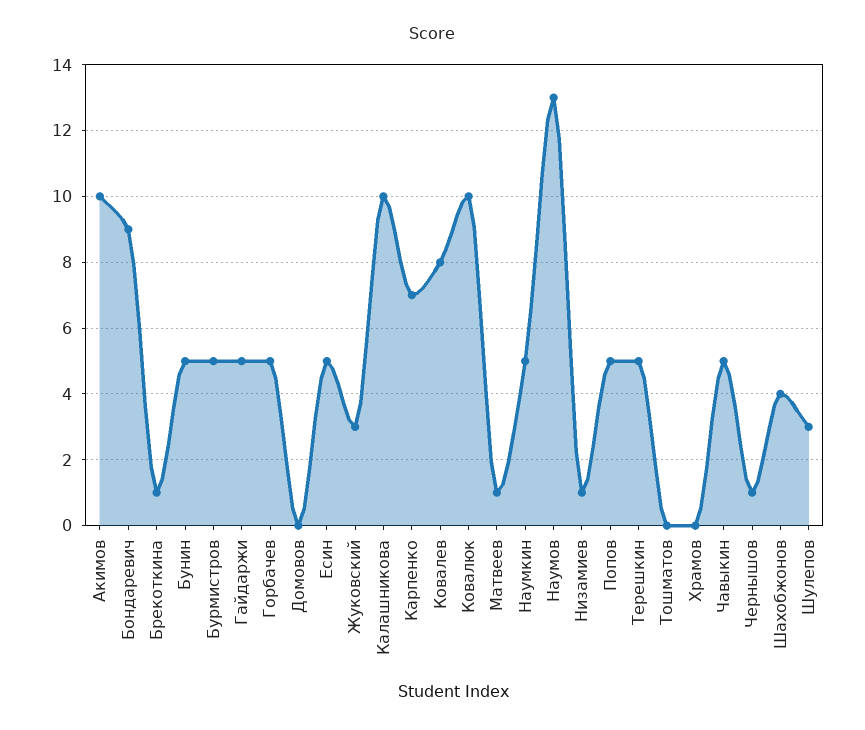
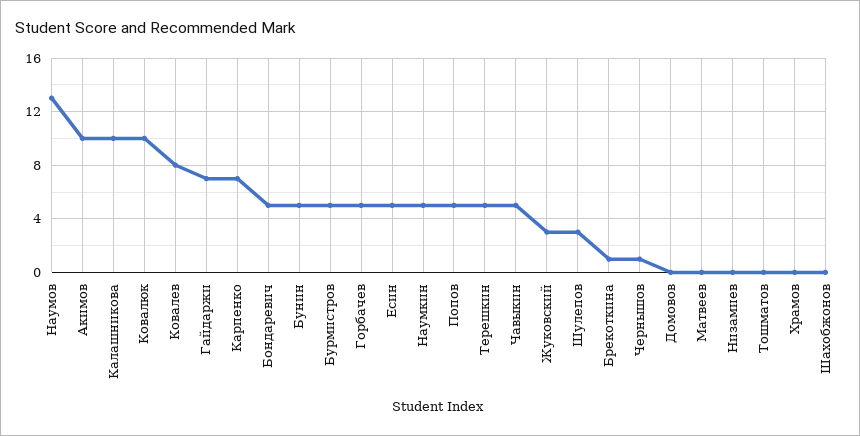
Бондаревич: 9 -> 5
Гайдаржи: 5 -> 7
Матвеев: 1 -> 0
Низамиев: 1 -> 0
Шахобжонов: 4 -> 0

